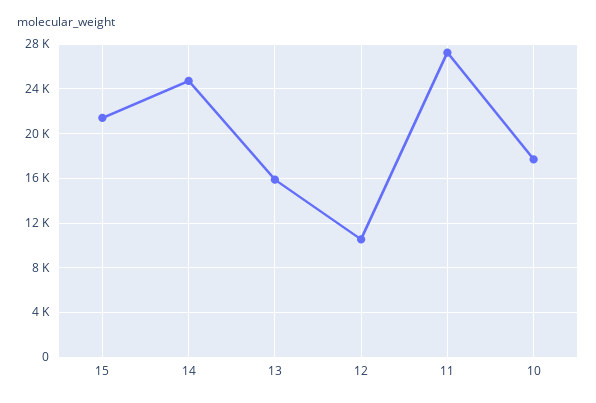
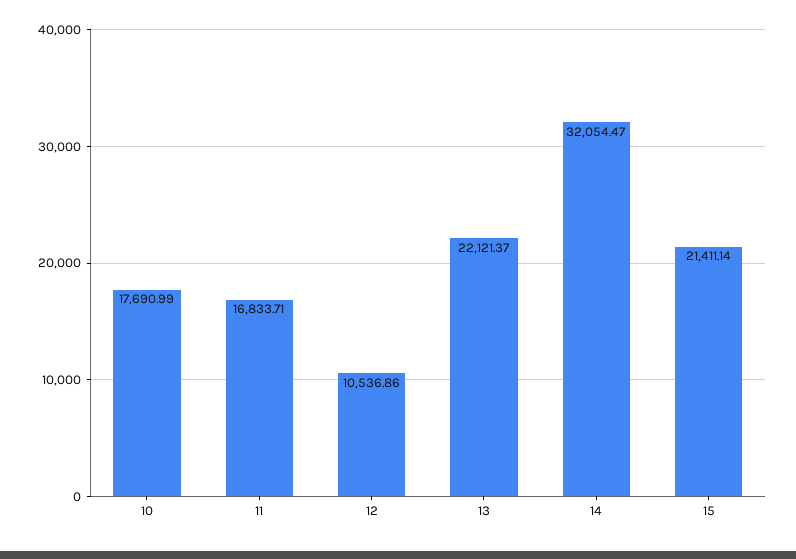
14: 25000 -> 32054.47
13: 16000 -> 22121.37
11: 27000 -> 16833.71

